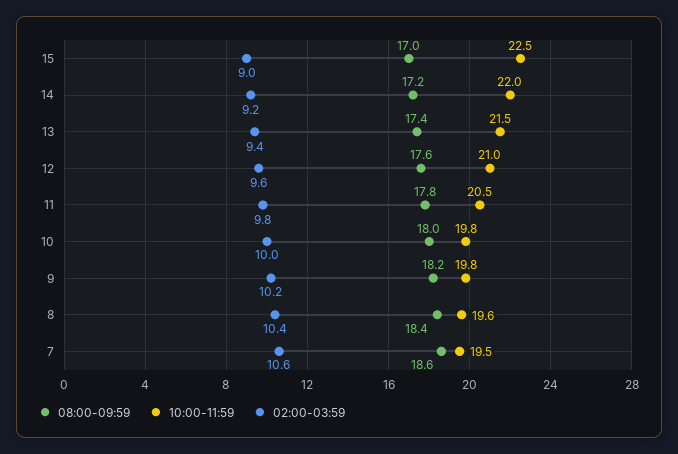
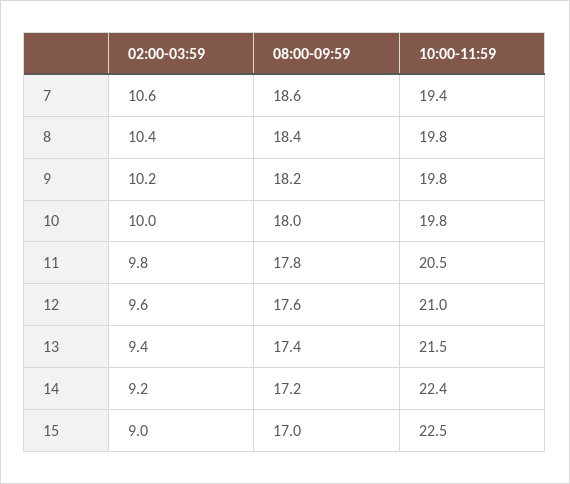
10:00-11:59, 14: 22 -> 22.4
10:00-11:59, 8: 19.6 -> 19.8
10:00-11:59, 7: 19.5 -> 19.4

